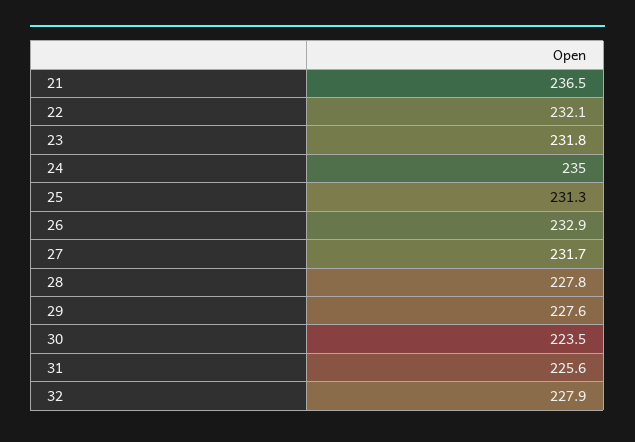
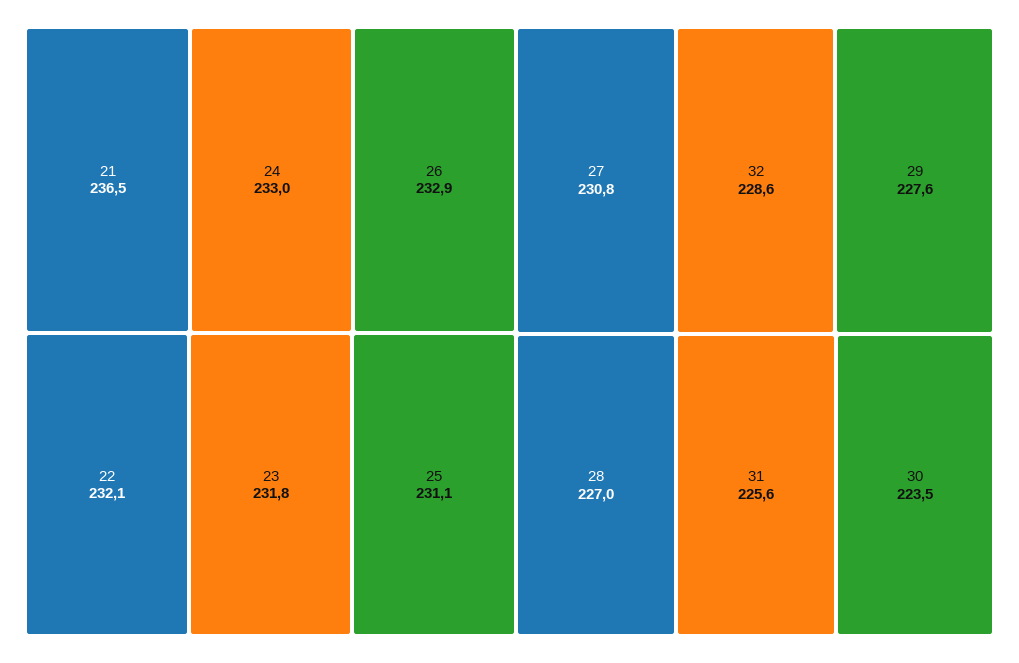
24: 235 -> 233
25: 231.3 -> 231.1
27: 231.7 -> 230.8
28: 227.8 -> 227
32: 227.9 -> 228.6

